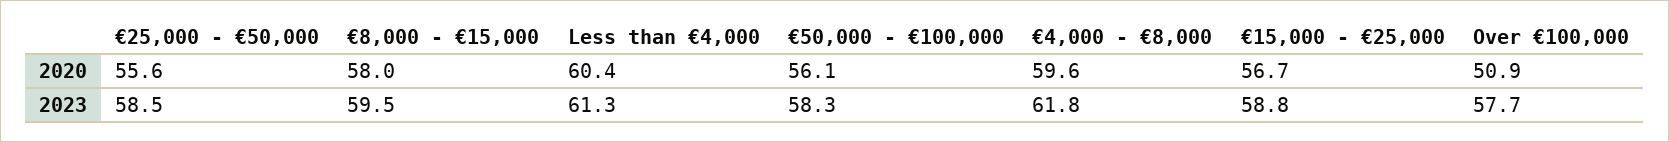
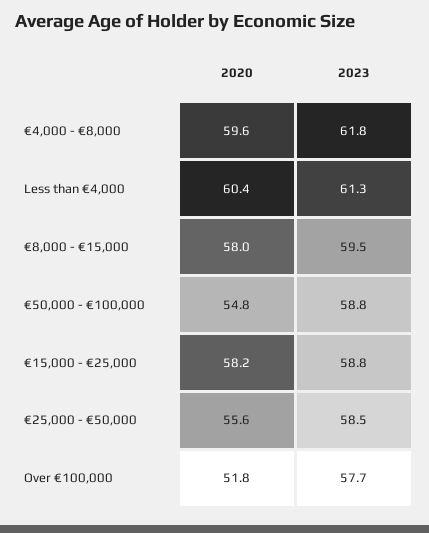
€50,000 - €100,000, 2020: 56.1 -> 54.8
€15,000 - €25,000, 2020: 56.7 -> 58.2
Over €100,000, 2020: 50.9 -> 51.8
€50,000 - €100,000, 2023: 58.3 -> 58.8

